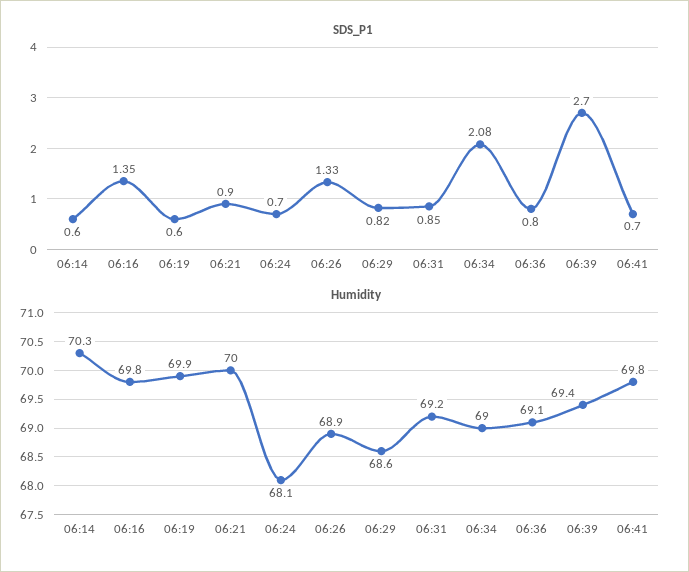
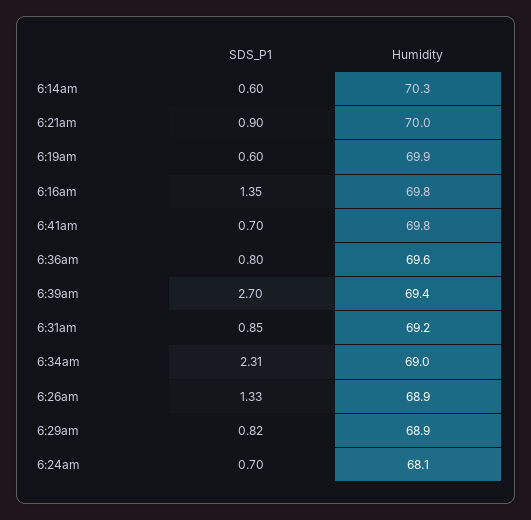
SDS_P1, 06:34: 2.08 -> 2.31
Humidity, 06:29: 68.6 -> 68.9
Humidity, 06:36: 69.1 -> 69.6

